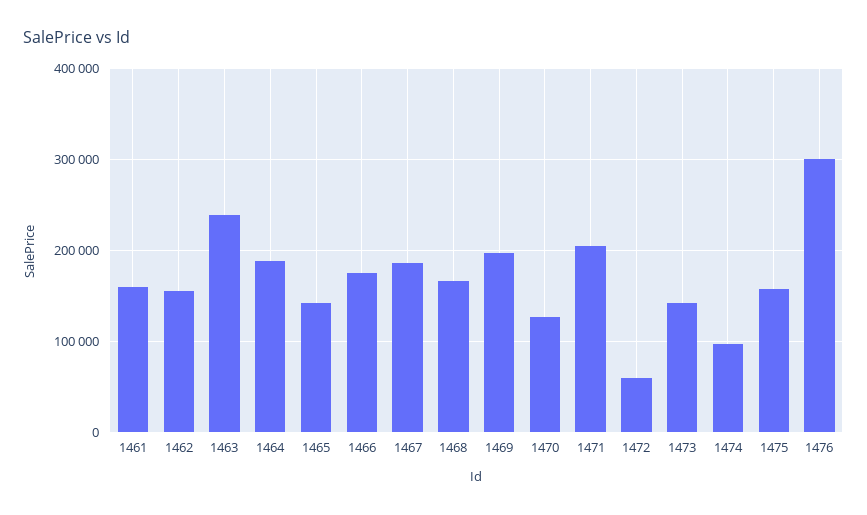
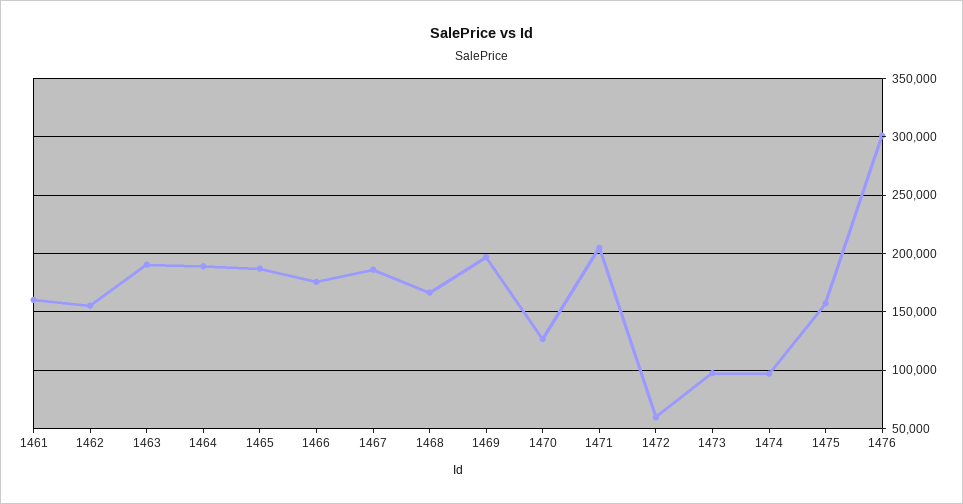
1463: 240000 -> 190000
1465: 140000 -> 190000
1473: 140000 -> 100000

